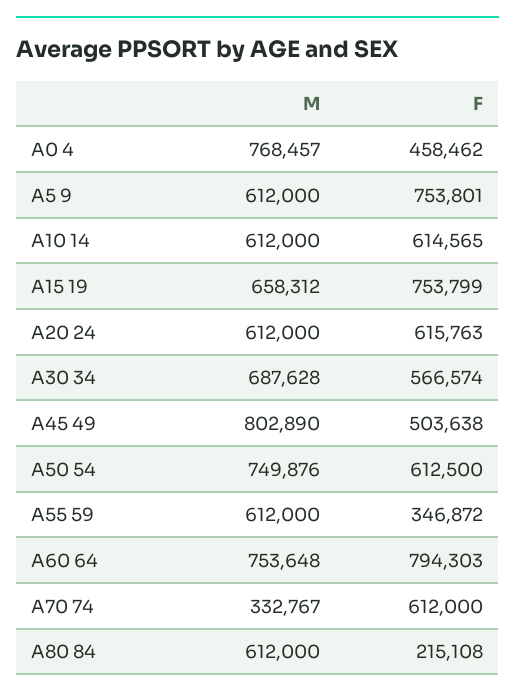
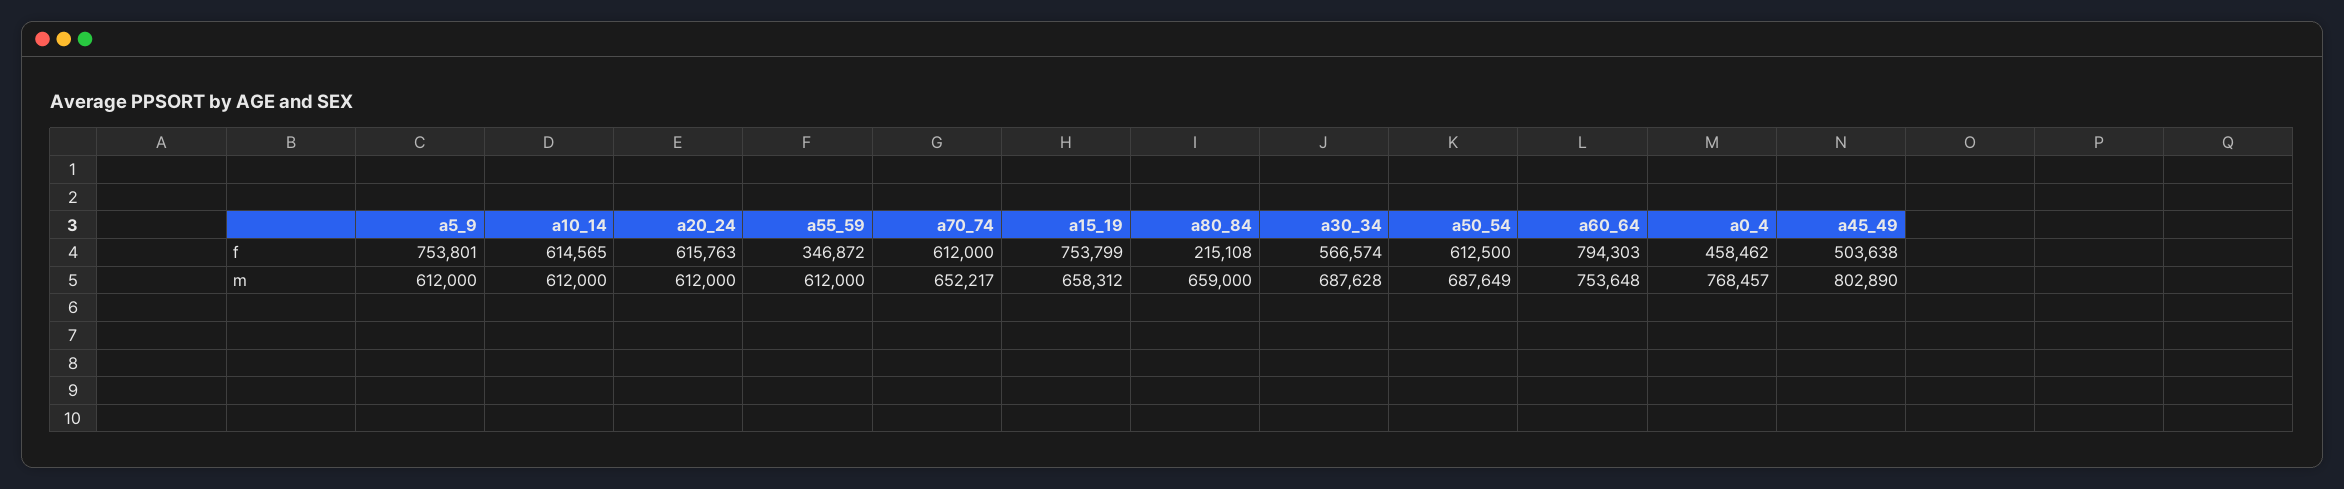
M, A50 54: 749876 -> 687649
M, A70 74: 332767 -> 652217
M, A80 84: 612000 -> 659000

